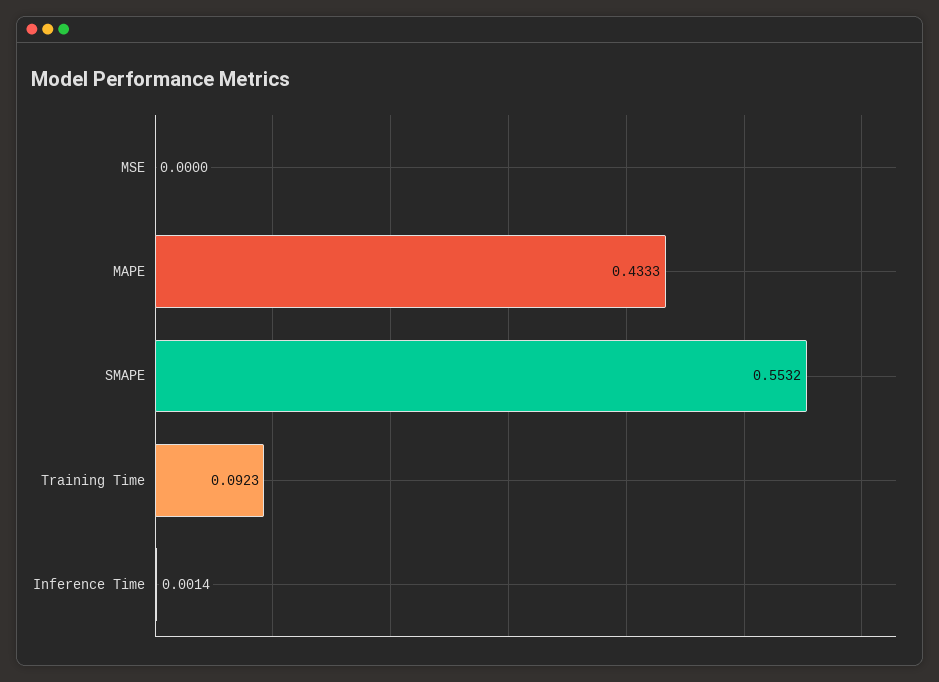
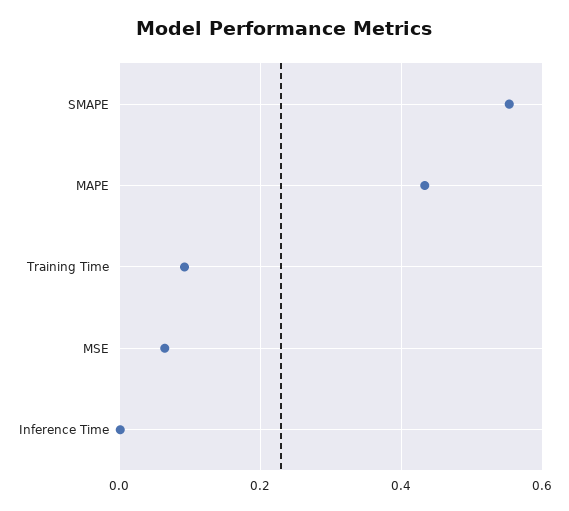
MSE: 0 -> 0.06

